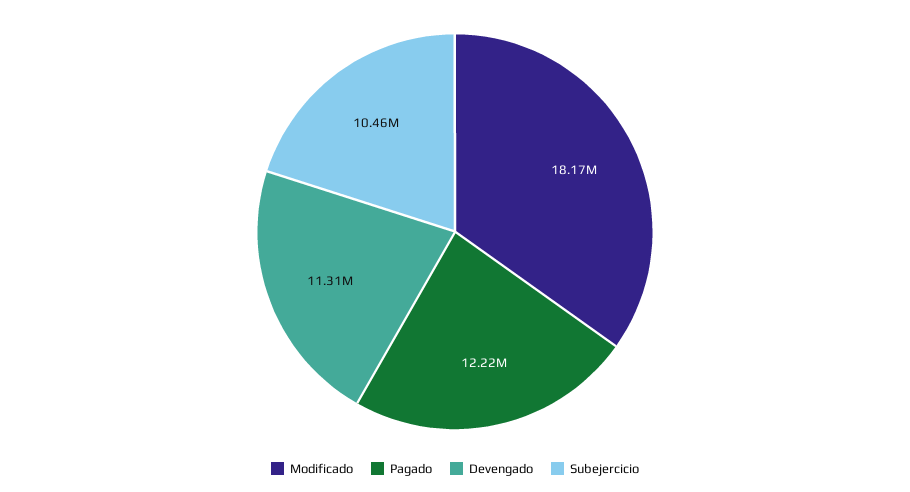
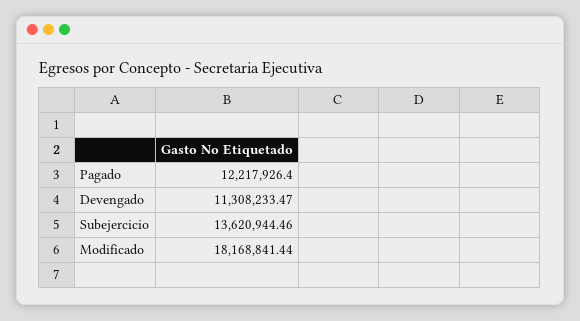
Subejercicio: 10460000 -> 13620944.46

